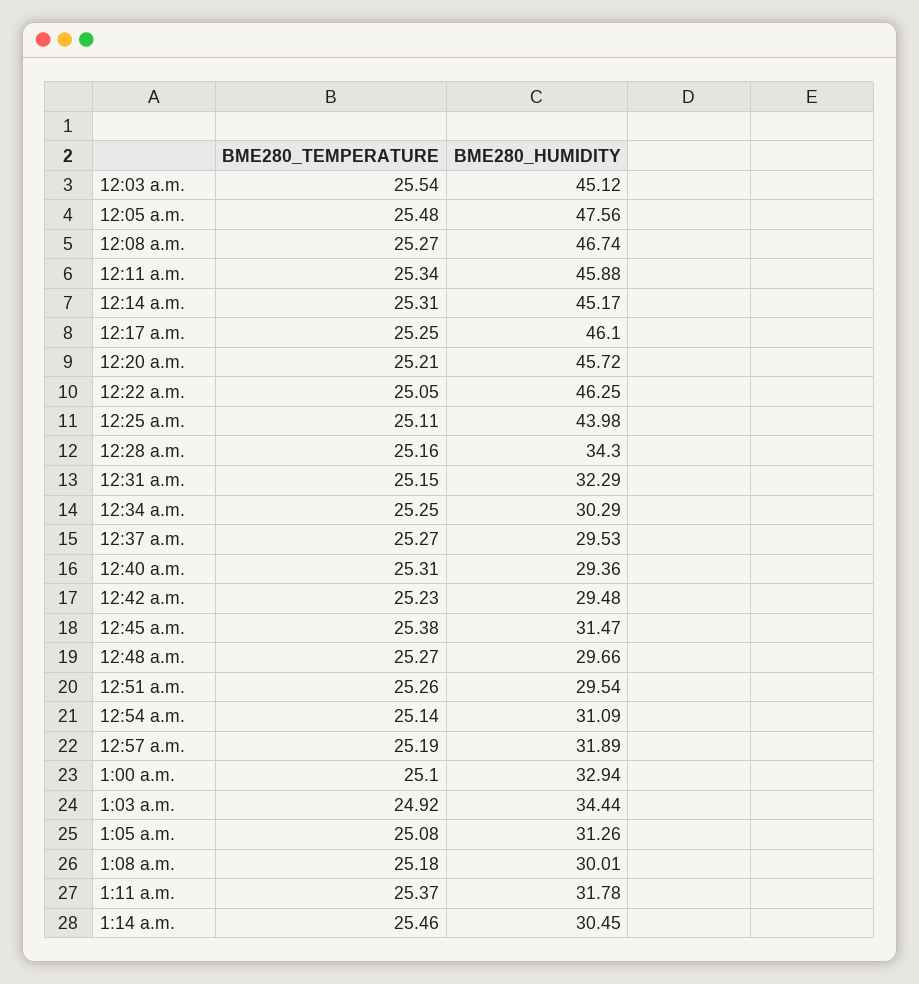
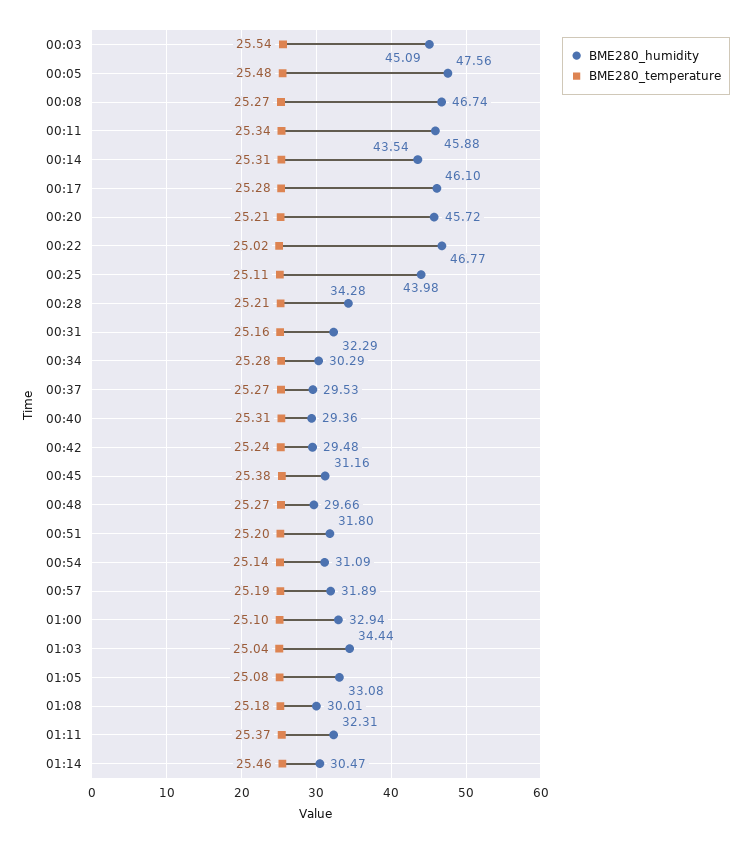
BME280_HUMIDITY, 12:03 a.m.: 45.12 -> 45.09
BME280_HUMIDITY, 12:14 a.m.: 45.17 -> 43.54
BME280_TEMPERATURE, 12:17 a.m.: 25.25 -> 25.28
BME280_TEMPERATURE, 12:22 a.m.: 25.05 -> 25.02
BME280_HUMIDITY, 12:22 a.m.: 46.25 -> 46.77
BME280_TEMPERATURE, 12:28 a.m.: 25.16 -> 25.21
BME280_HUMIDITY, 12:28 a.m.: 34.3 -> 34.28
BME280_TEMPERATURE, 12:31 a.m.: 25.15 -> 25.16
BME280_TEMPERATURE, 12:34 a.m.: 25.25 -> 25.28
BME280_TEMPERATURE, 12:42 a.m.: 25.23 -> 25.24
BME280_HUMIDITY, 12:45 a.m.: 31.47 -> 31.16
BME280_TEMPERATURE, 12:51 a.m.: 25.26 -> 25.2
BME280_HUMIDITY, 12:51 a.m.: 29.54 -> 31.8
BME280_TEMPERATURE, 1:03 a.m.: 24.92 -> 25.04
BME280_HUMIDITY, 1:05 a.m.: 31.26 -> 33.08
BME280_HUMIDITY, 1:11 a.m.: 31.78 -> 32.31
BME280_HUMIDITY, 1:14 a.m.: 30.45 -> 30.47

